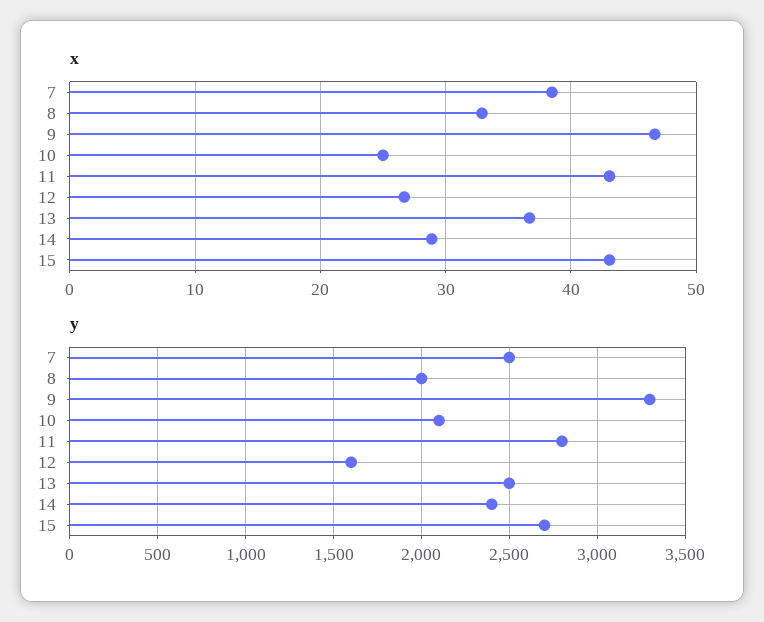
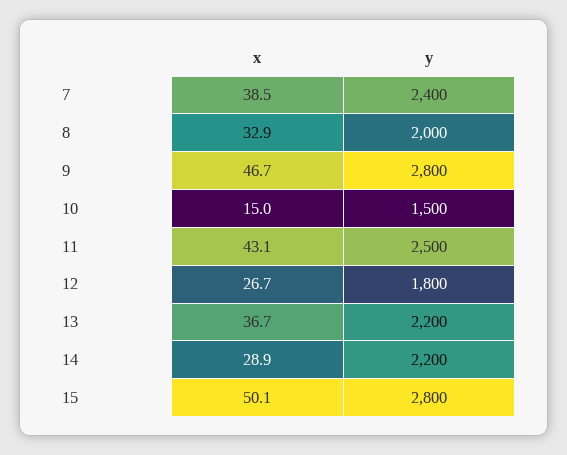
x, 10: 25 -> 15
x, 15: 43 -> 50.1
y, 7: 2500 -> 2400
y, 9: 3300 -> 2800
y, 10: 2100 -> 1500
y, 11: 2800 -> 2500
y, 12: 1600 -> 1800
y, 13: 2500 -> 2200
y, 14: 2400 -> 2200
y, 15: 2700 -> 2800

